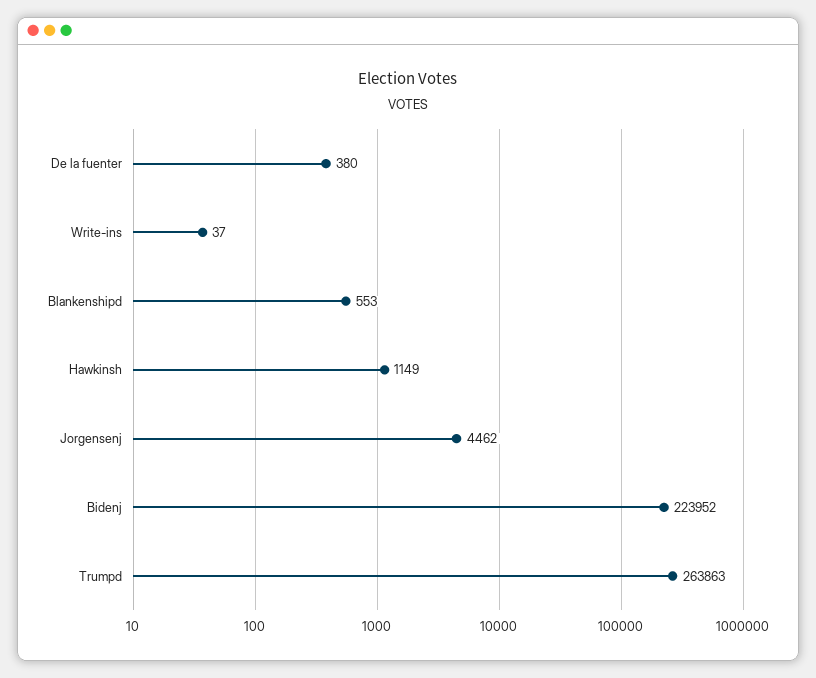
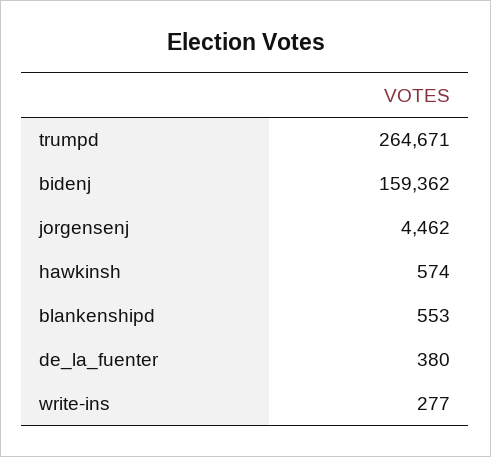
Write-ins: 37 -> 277
Hawkinsh: 1149 -> 574
Bidenj: 223952 -> 159362
Trumpd: 263863 -> 264671

